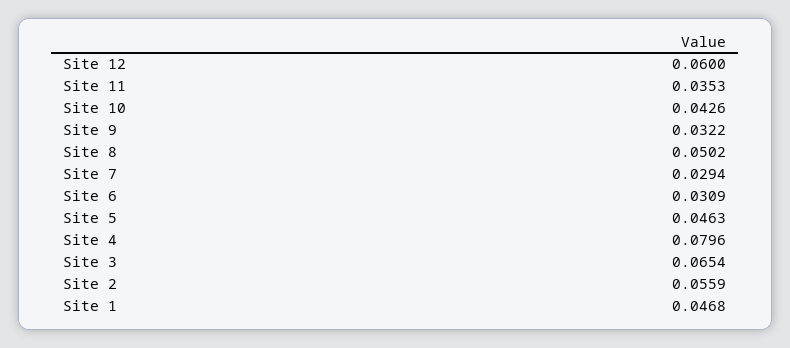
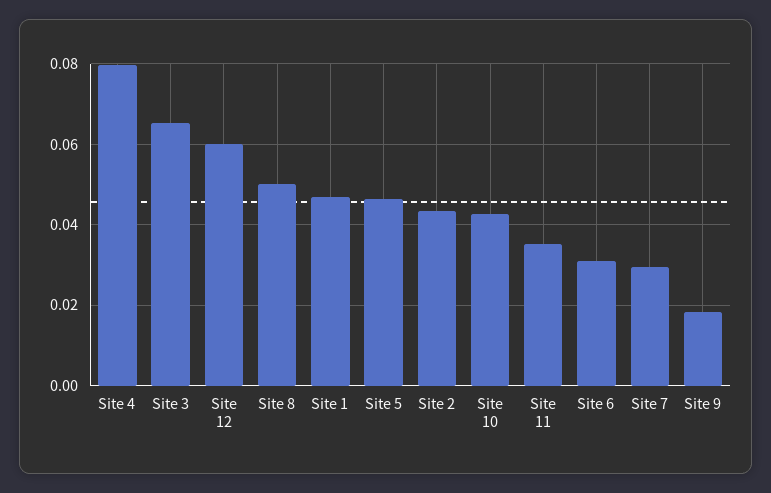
Site 9: 0.0322 -> 0.018
Site 2: 0.0559 -> 0.044

